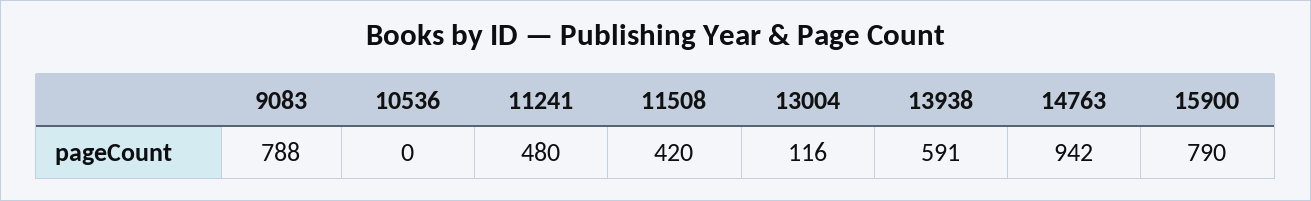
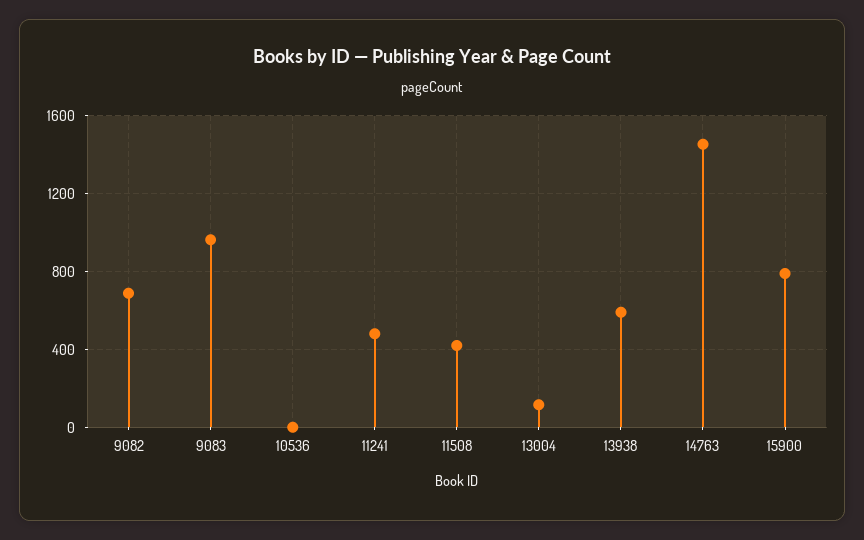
9083: 788 -> 950
14763: 942 -> 1450
9082: none -> 700

